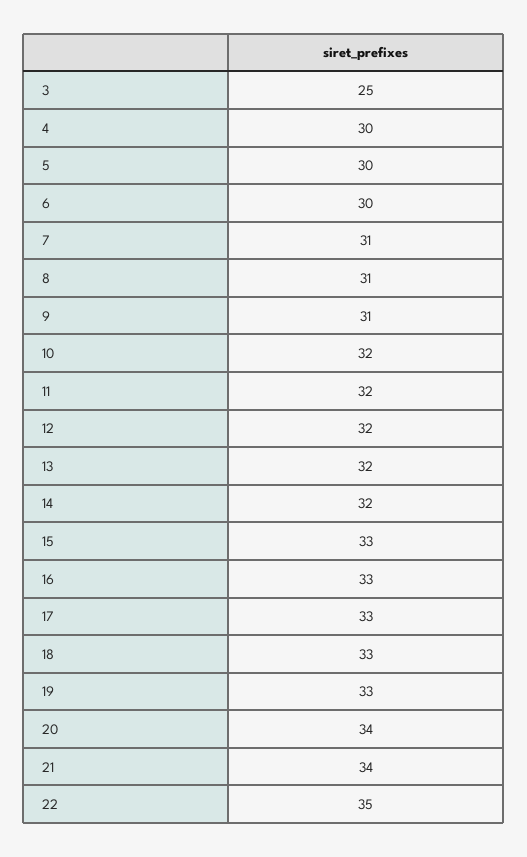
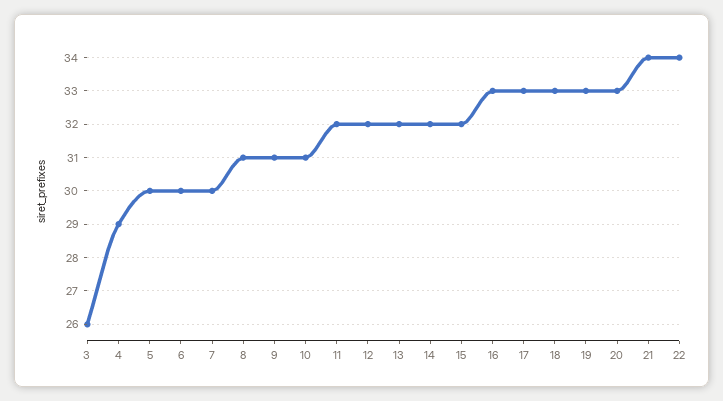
3: 25 -> 26
4: 30 -> 29
7: 31 -> 30
10: 32 -> 31
15: 33 -> 32
20: 34 -> 33
22: 35 -> 34

